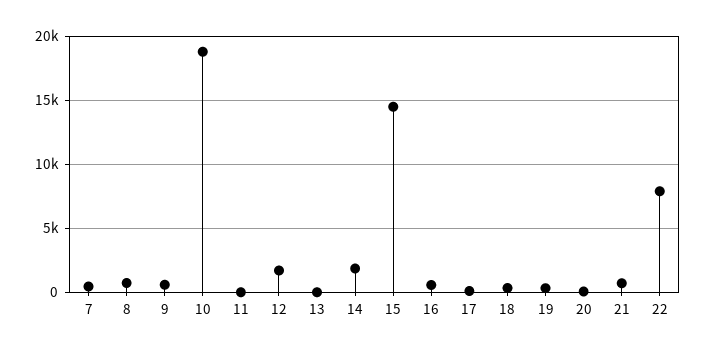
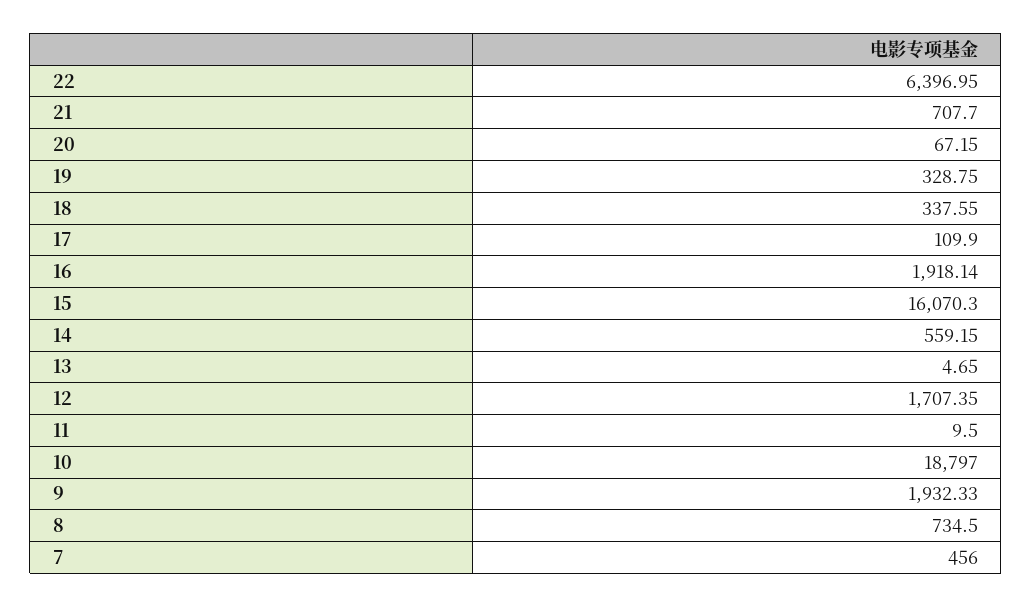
9: 500 -> 1932.33
14: 2000 -> 559.15
15: 14500 -> 16070.3
16: 500 -> 1918.14
22: 8000 -> 6396.95

